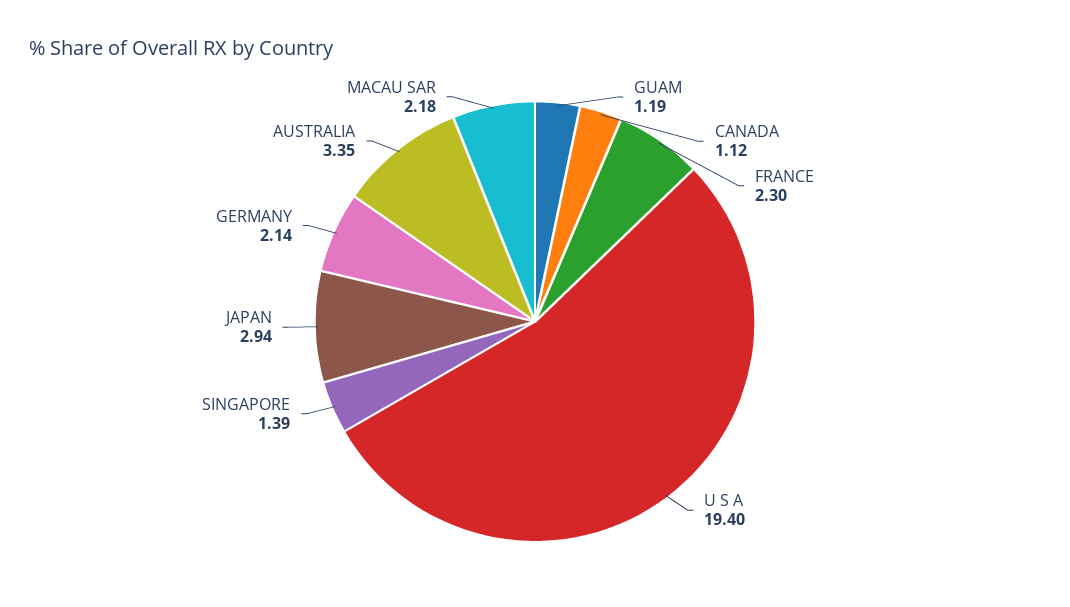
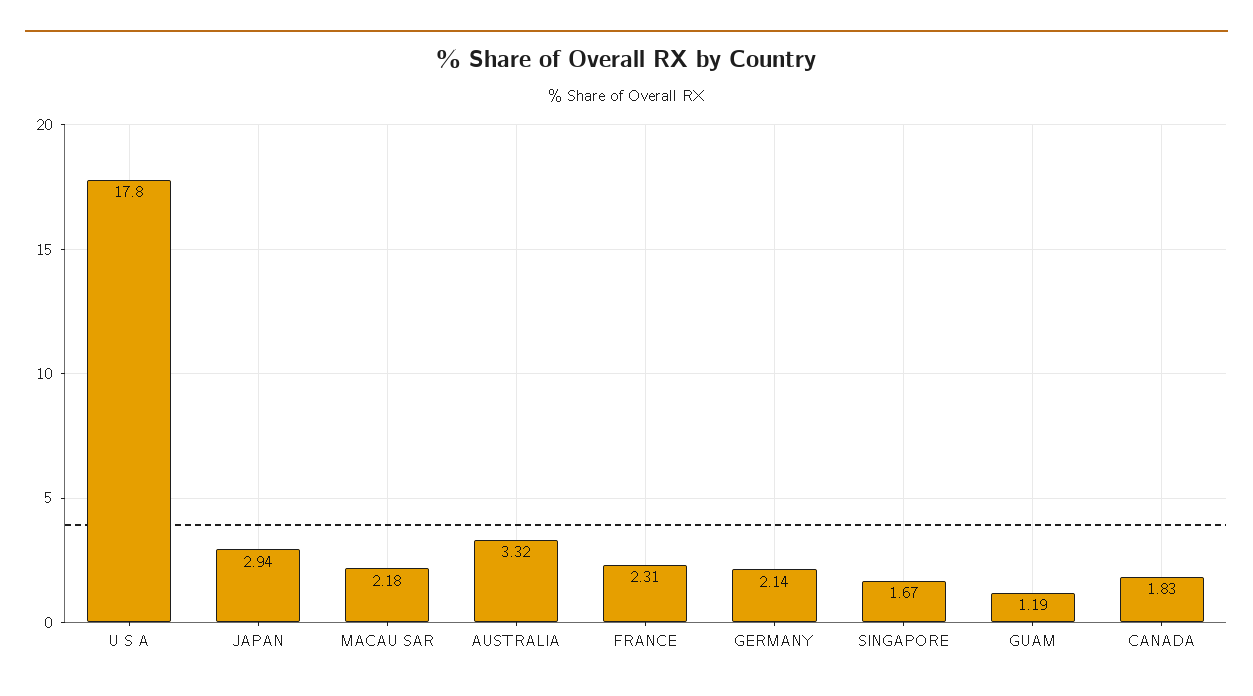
CANADA: 1.12 -> 1.83
FRANCE: 2.3 -> 2.31
U S A: 19.4 -> 17.8
SINGAPORE: 1.39 -> 1.67
AUSTRALIA: 3.35 -> 3.32

